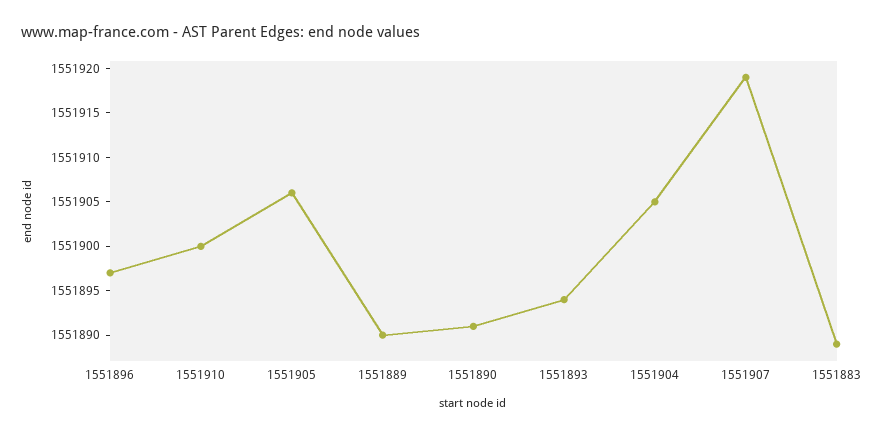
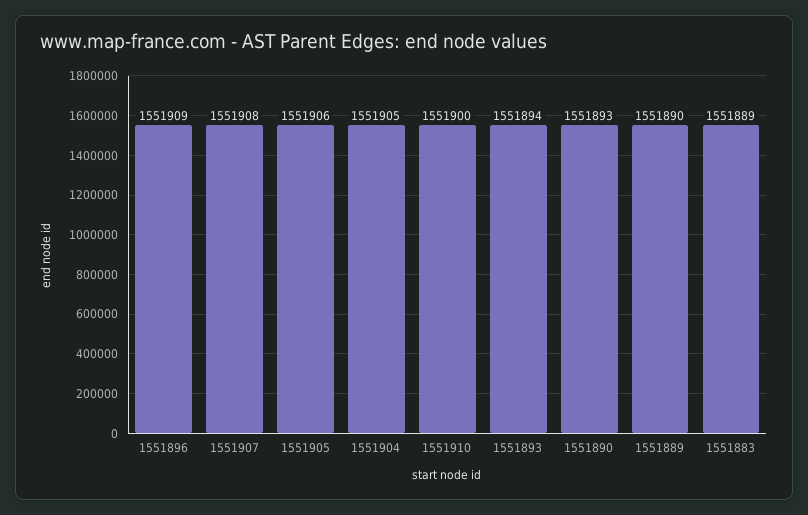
1551896: 1551897 -> 1551909
1551890: 1551891 -> 1551893
1551907: 1551919 -> 1551908

